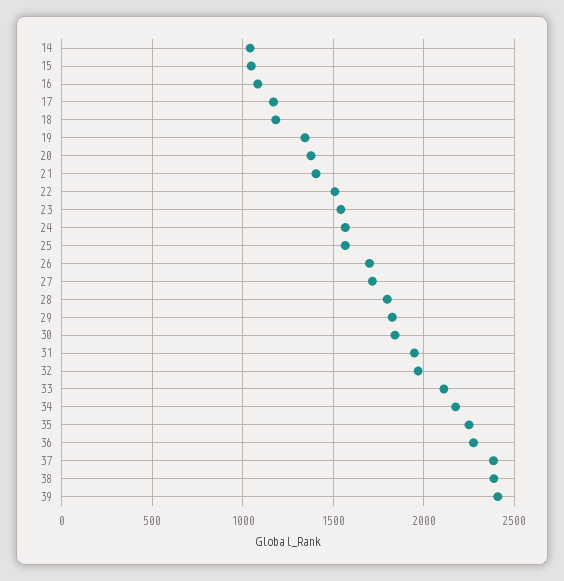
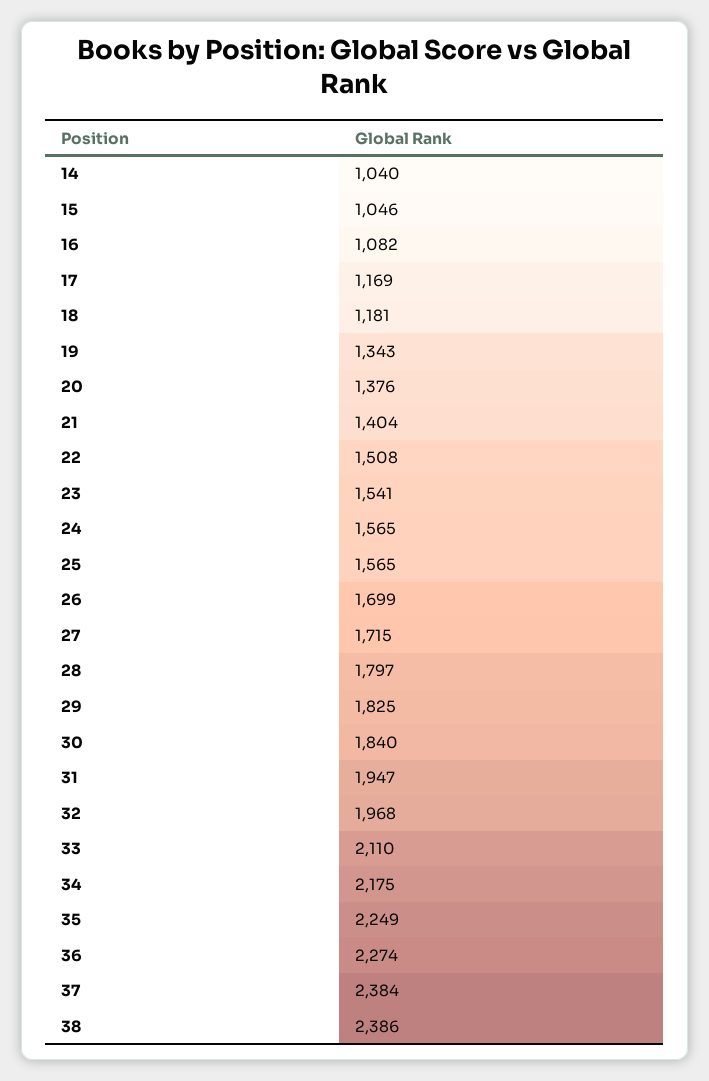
39: 2400 -> none

